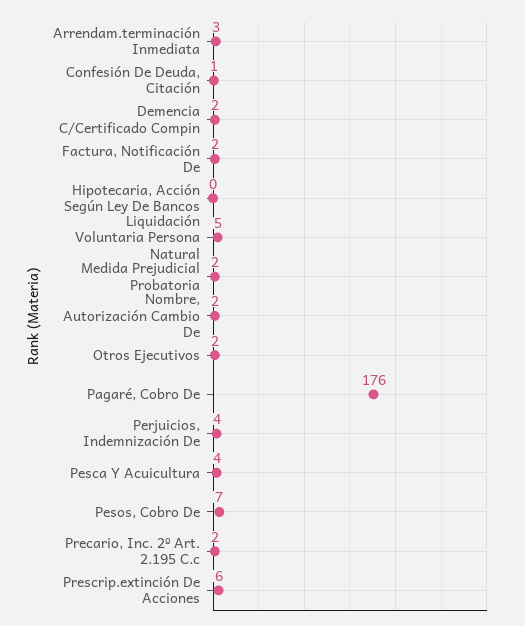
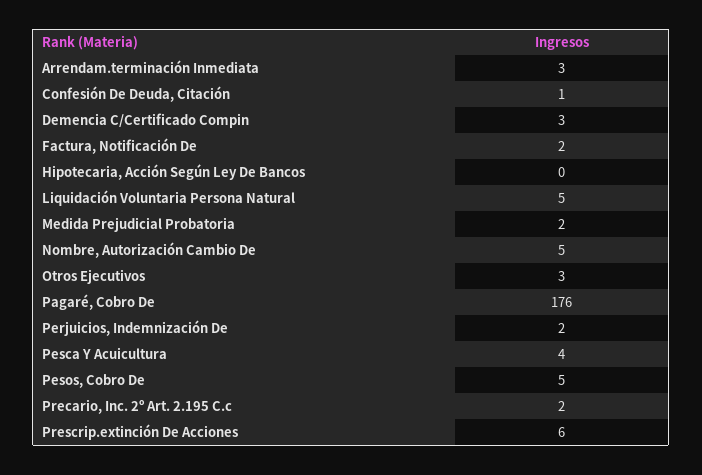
Demencia C/Certificado Compin: 2 -> 3
Nombre, Autorización Cambio De: 2 -> 5
Otros Ejecutivos: 2 -> 3
Perjuicios, Indemnización De: 4 -> 2
Pesos, Cobro De: 7 -> 5

